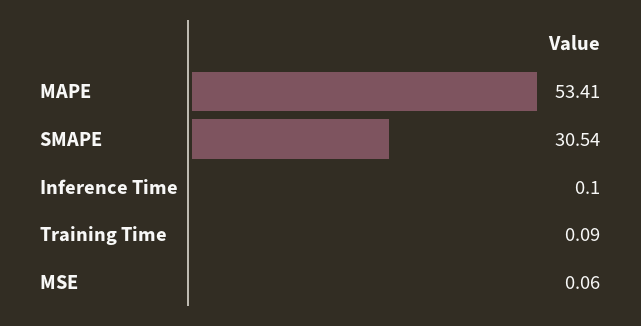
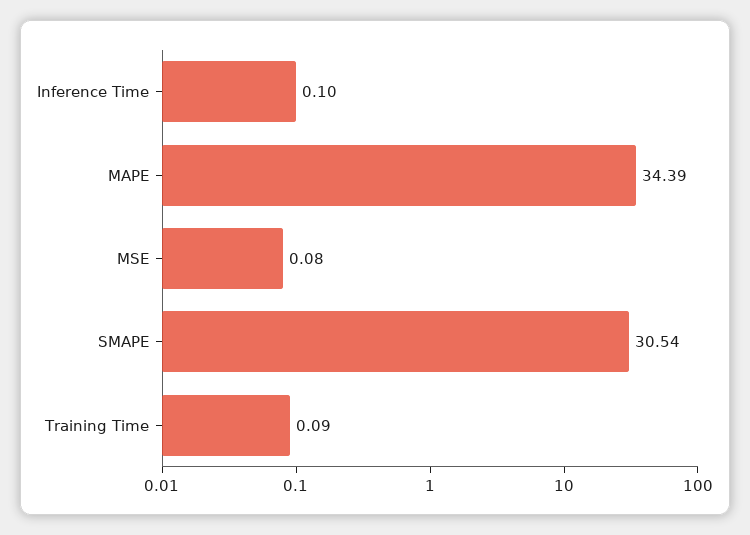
MAPE: 53.41 -> 34.39
MSE: 0.06 -> 0.08

